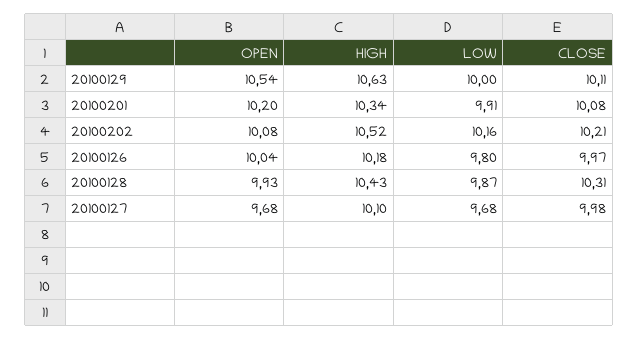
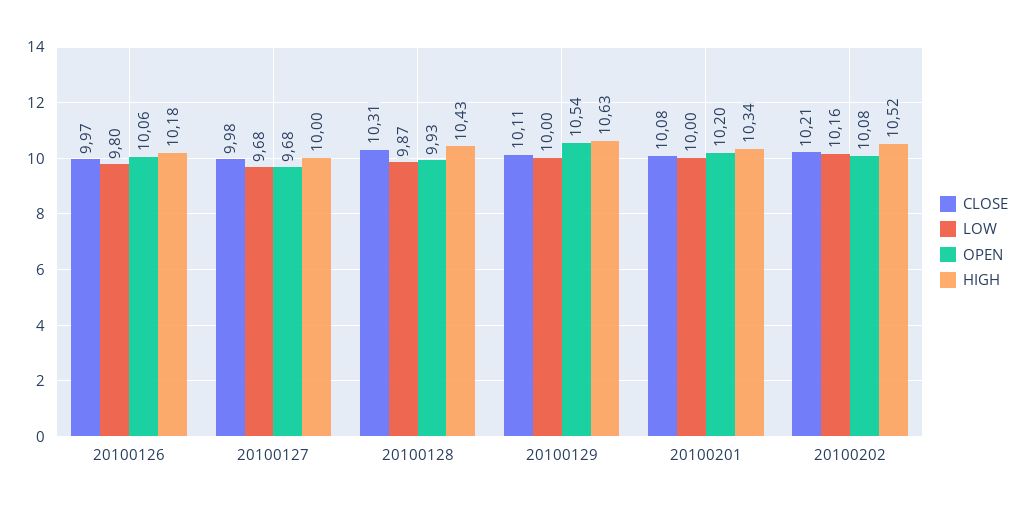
LOW, 20100201: 9.91 -> 10
OPEN, 20100126: 10.04 -> 10.06
HIGH, 20100127: 10.1 -> 10

